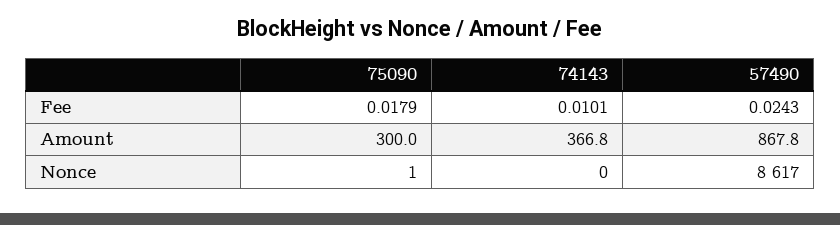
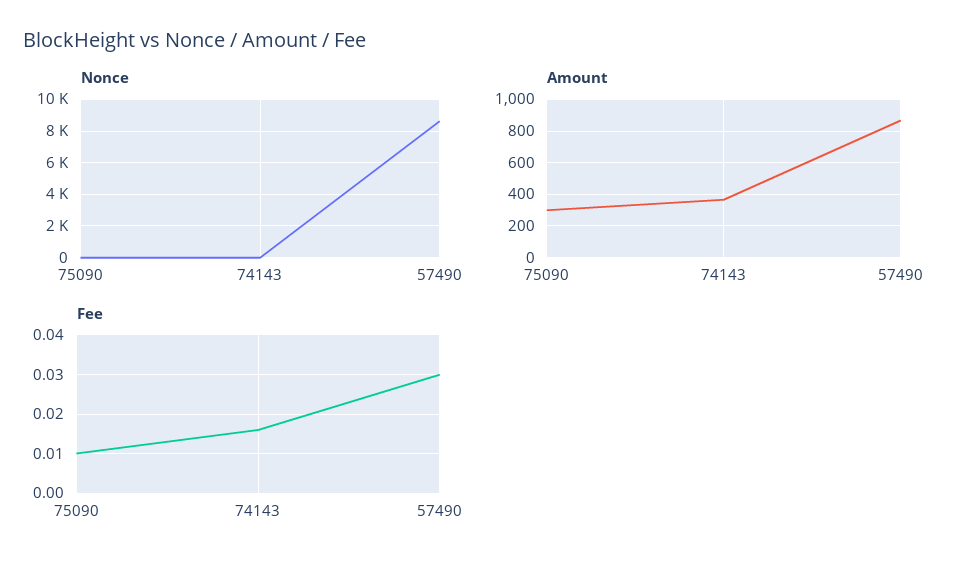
Fee, 75090: 0.0179 -> 0.01
Fee, 74143: 0.0101 -> 0.016
Fee, 57490: 0.0243 -> 0.03

